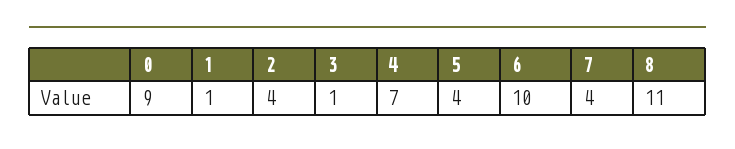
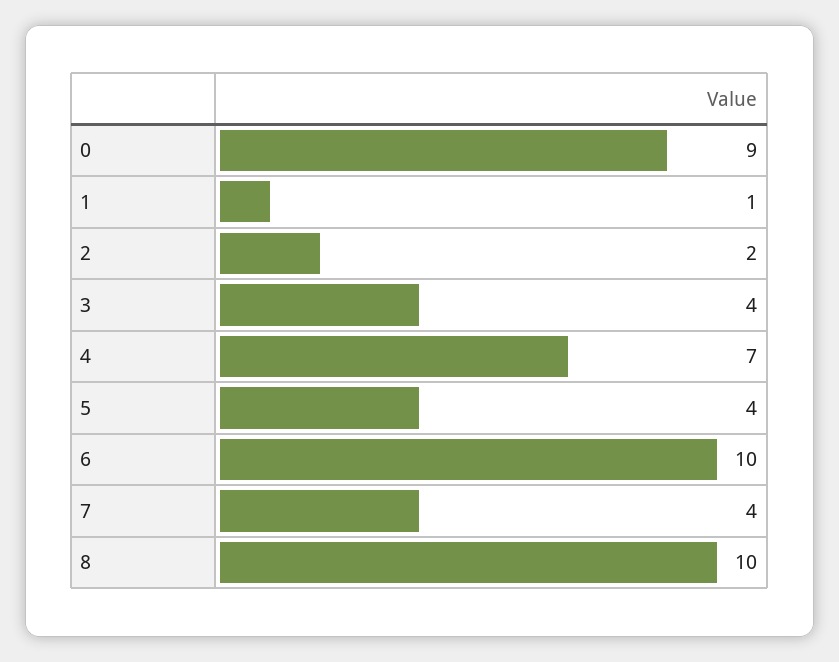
2: 4 -> 2
3: 1 -> 4
8: 11 -> 10

